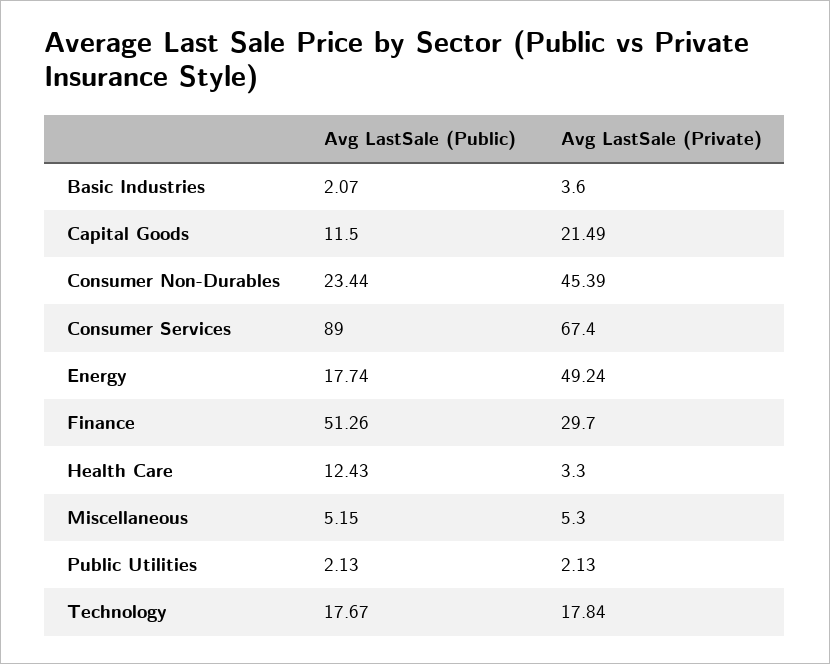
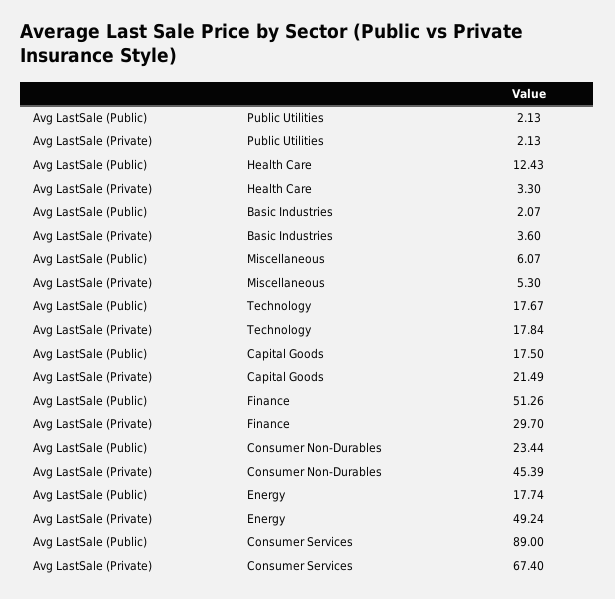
Avg LastSale (Public), Capital Goods: 11.5 -> 17.5
Avg LastSale (Public), Miscellaneous: 5.15 -> 6.07

